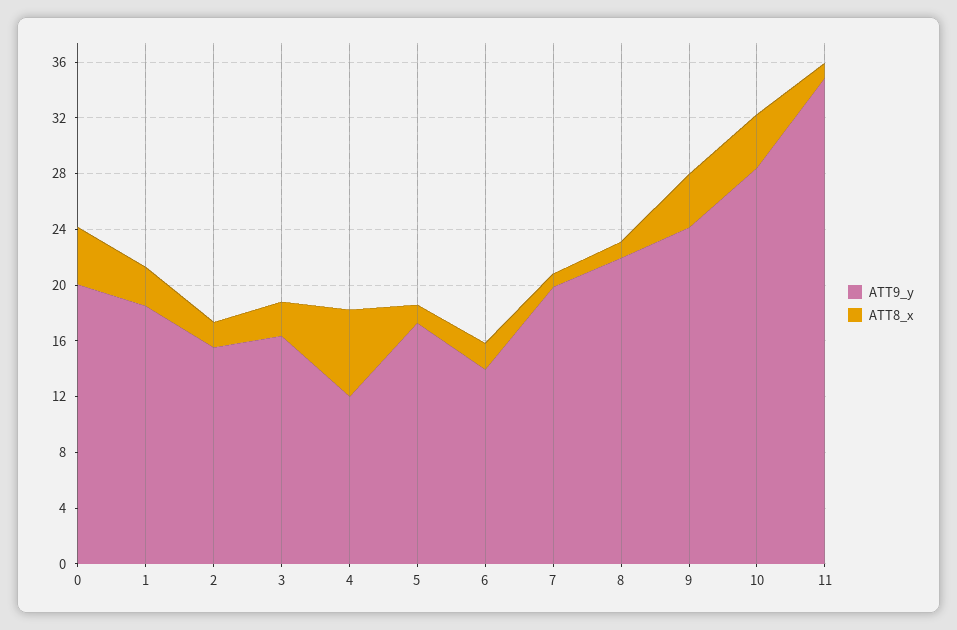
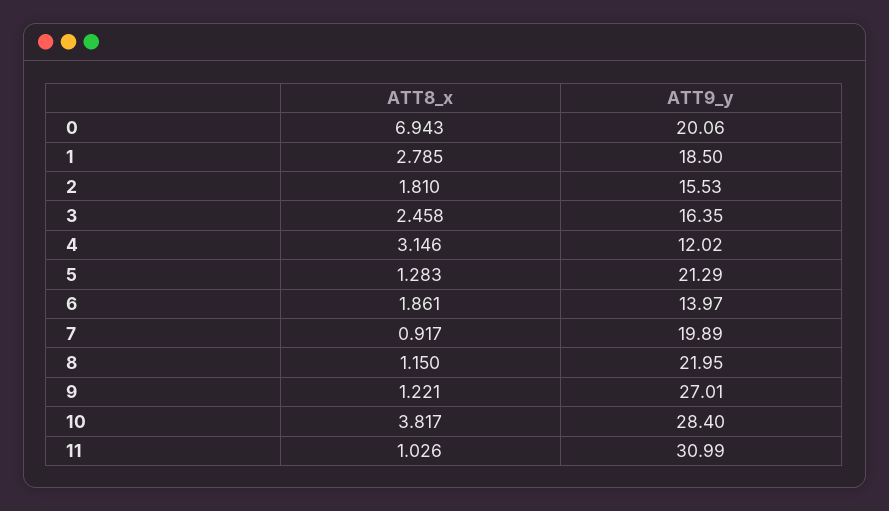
ATT8_x, 0: 4 -> 6.943
ATT8_x, 4: 6 -> 3.146
ATT9_y, 5: 17 -> 21.29
ATT9_y, 9: 24 -> 27.01
ATT8_x, 9: 4 -> 1.221
ATT9_y, 11: 35 -> 30.99

